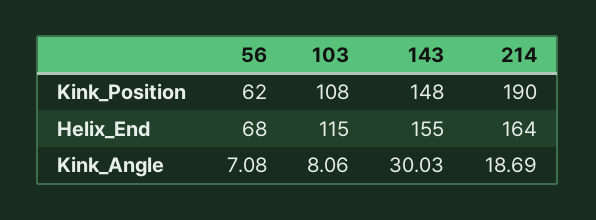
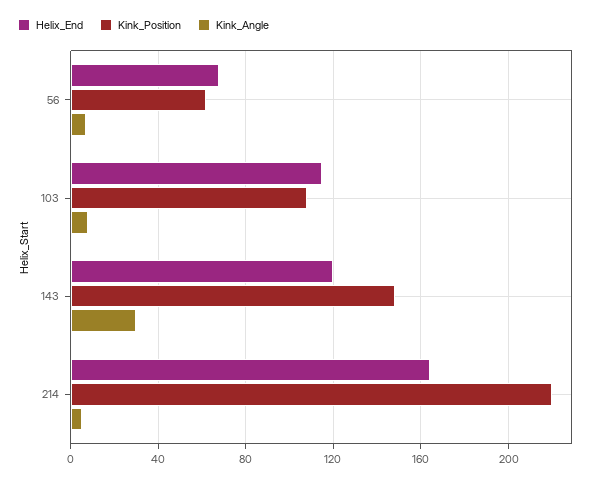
Kink_Position, 214: 190 -> 220
Helix_End, 143: 155 -> 120
Kink_Angle, 214: 18.69 -> 5

